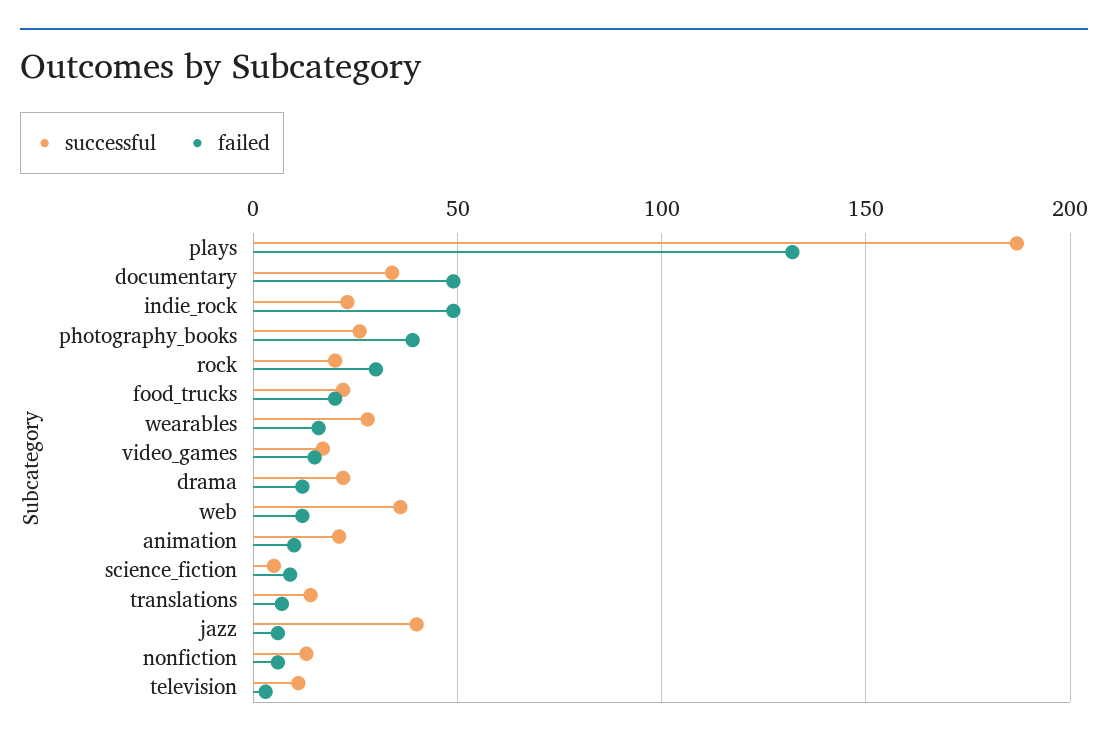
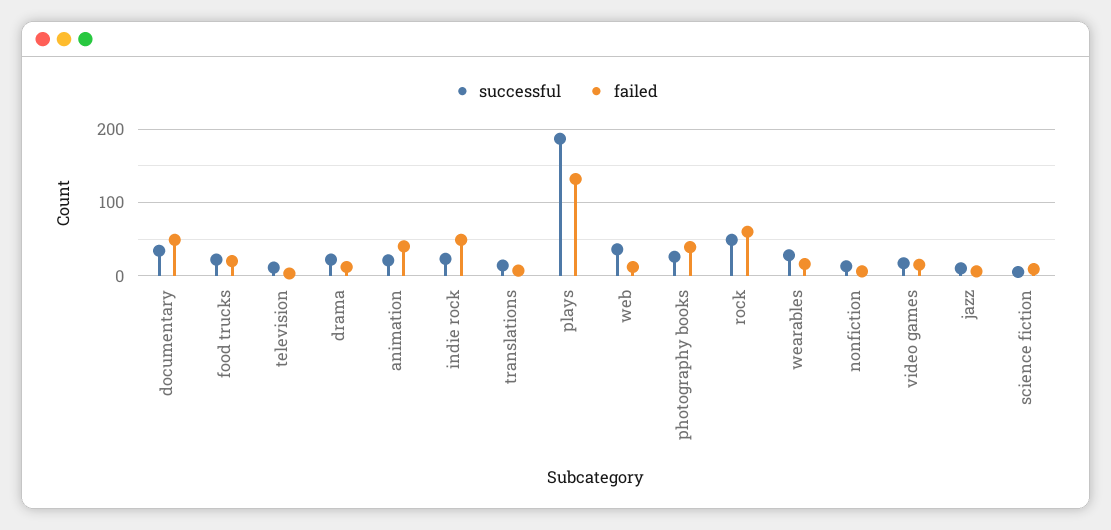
successful, rock: 20 -> 50
failed, rock: 30 -> 60
failed, animation: 10 -> 40
successful, jazz: 40 -> 10

